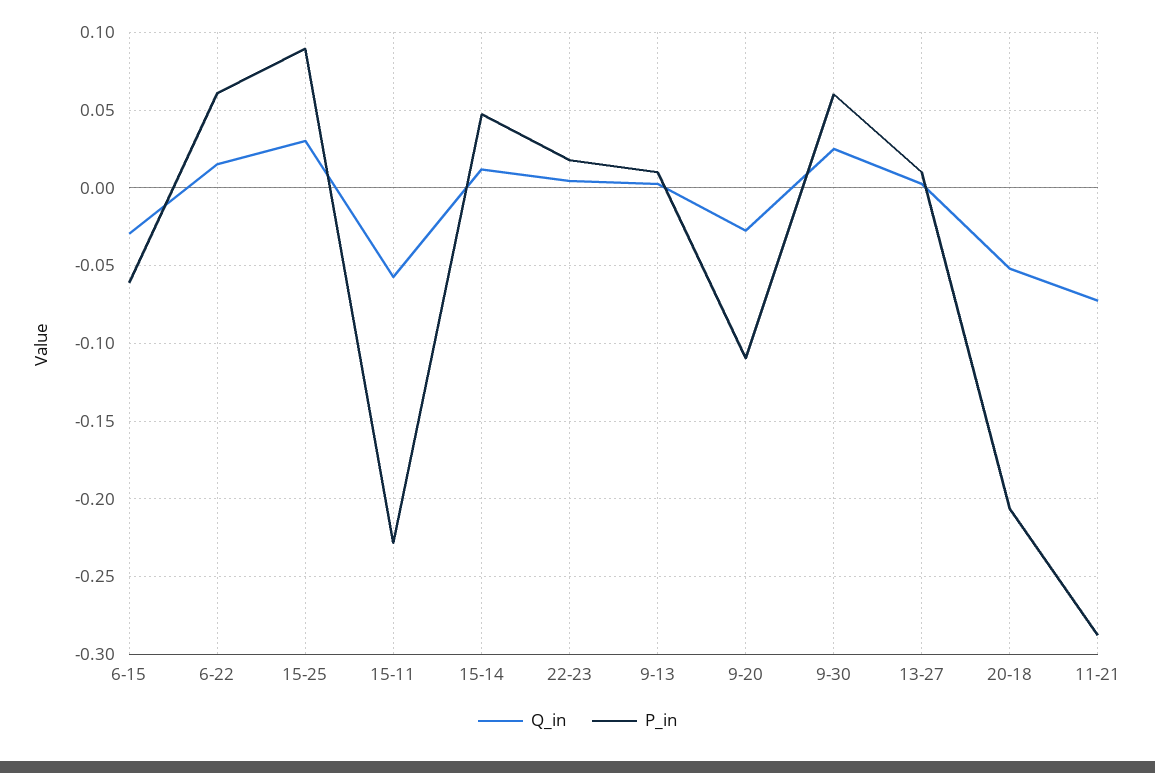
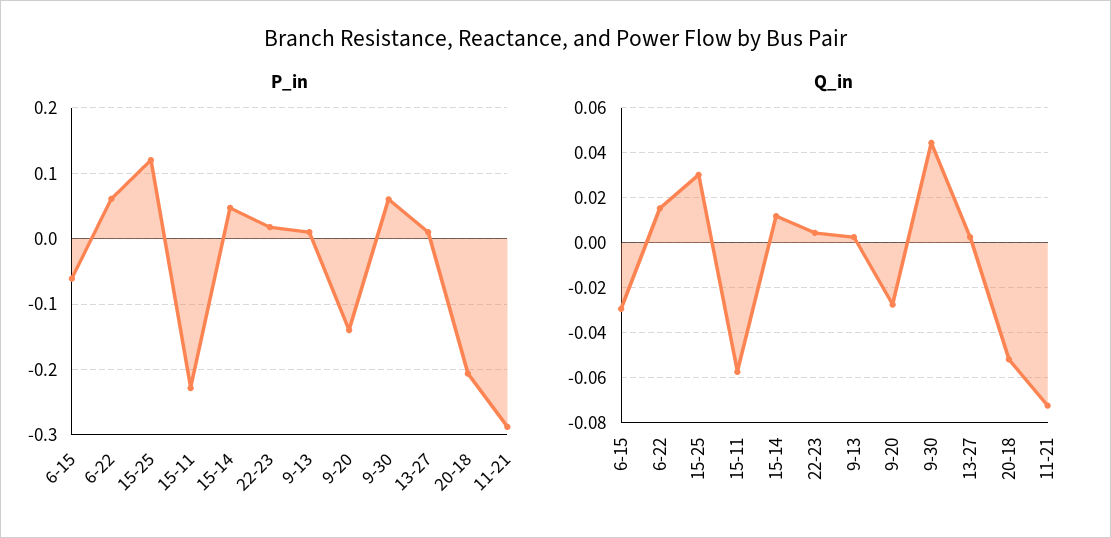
P_in, 15-25: 0.09 -> 0.12
P_in, 9-20: -0.11 -> -0.14
Q_in, 9-30: 0.025 -> 0.045

